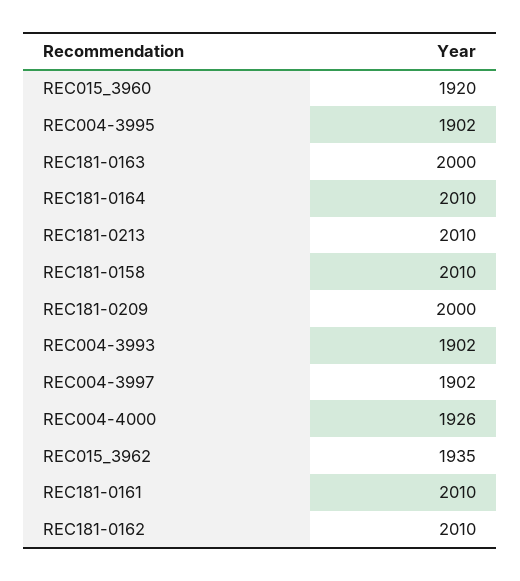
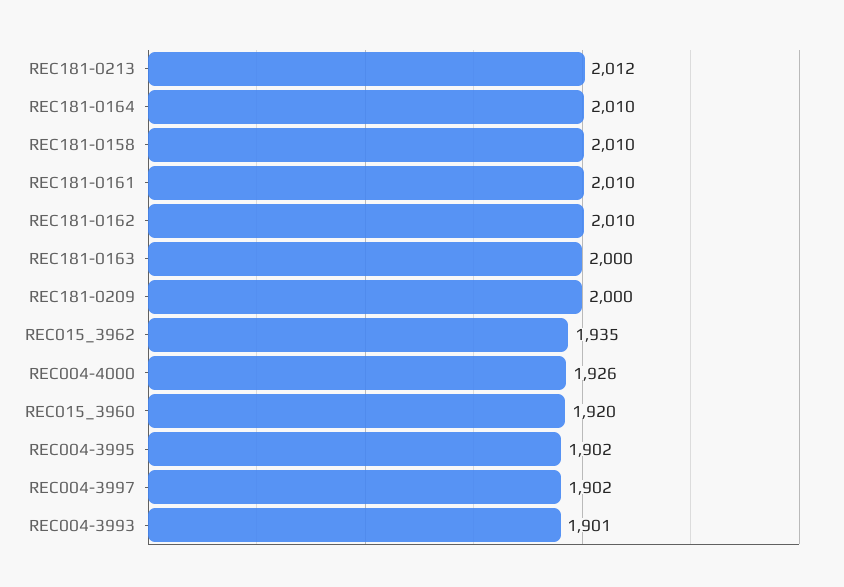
REC181-0213: 2010 -> 2012
REC004-3993: 1902 -> 1901

